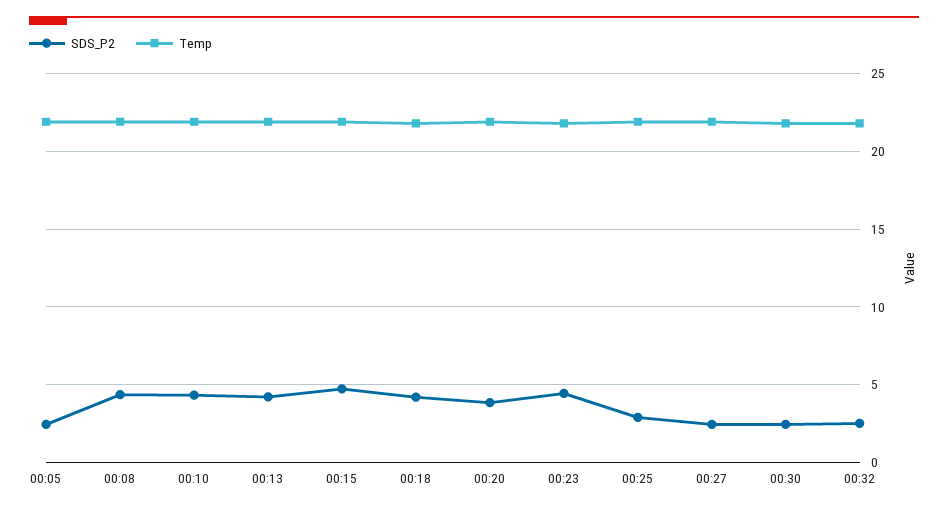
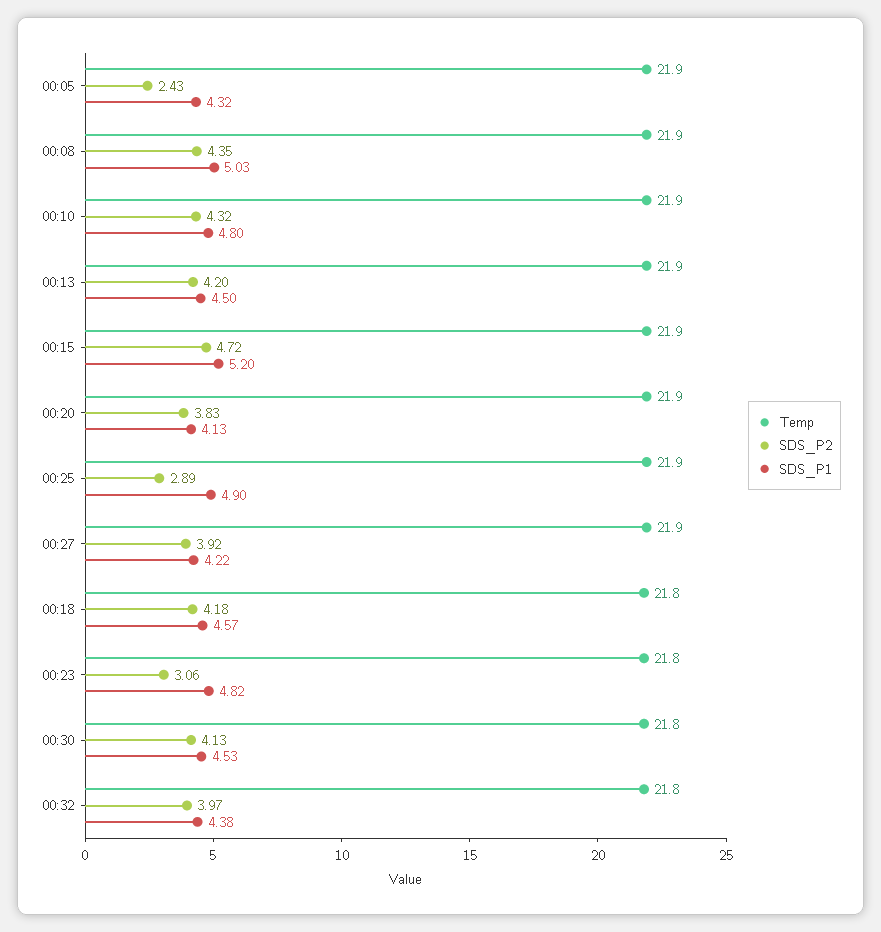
SDS_P2, 00:23: 4.5 -> 3.06
SDS_P2, 00:27: 2.5 -> 3.92
SDS_P2, 00:30: 2.5 -> 4.13
SDS_P2, 00:32: 2.5 -> 3.97
SDS_P1, 00:05: none -> 4.32
SDS_P1, 00:08: none -> 5.03
SDS_P1, 00:10: none -> 4.8
SDS_P1, 00:13: none -> 4.5
SDS_P1, 00:15: none -> 5.2
SDS_P1, 00:20: none -> 4.13
SDS_P1, 00:25: none -> 4.9
SDS_P1, 00:27: none -> 4.22
SDS_P1, 00:18: none -> 4.57
SDS_P1, 00:23: none -> 4.82
SDS_P1, 00:30: none -> 4.53
SDS_P1, 00:32: none -> 4.38

